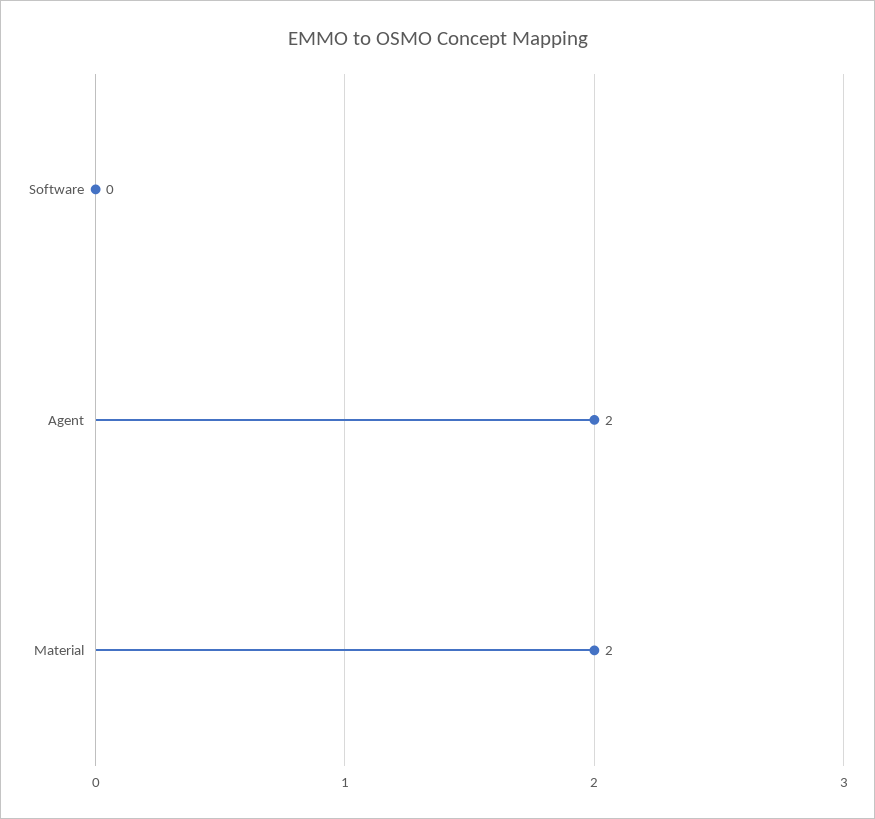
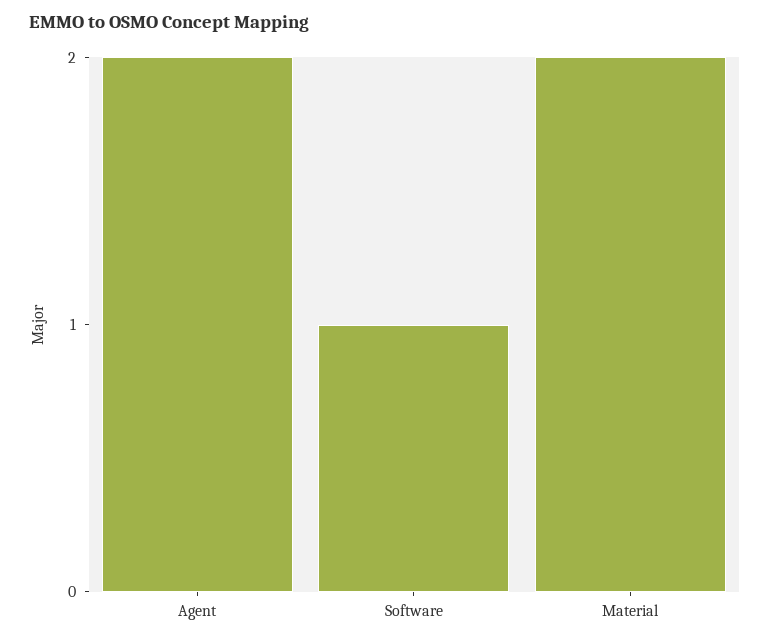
Software: 0 -> 1

